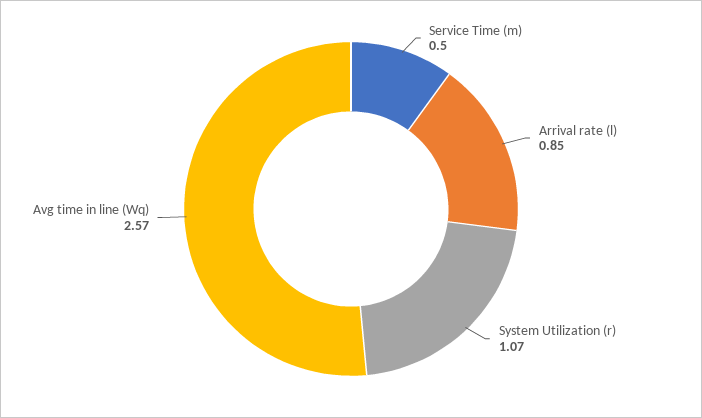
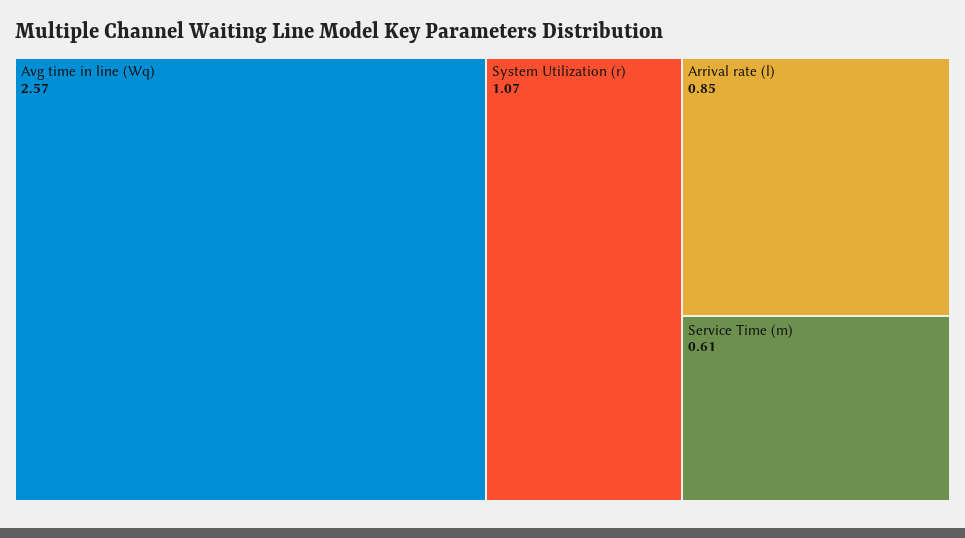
Service Time (m): 0.5 -> 0.61

